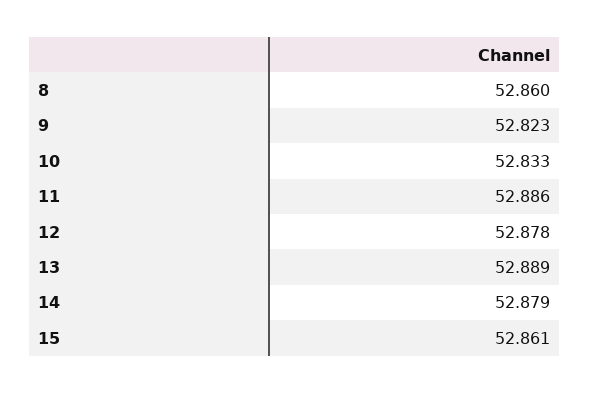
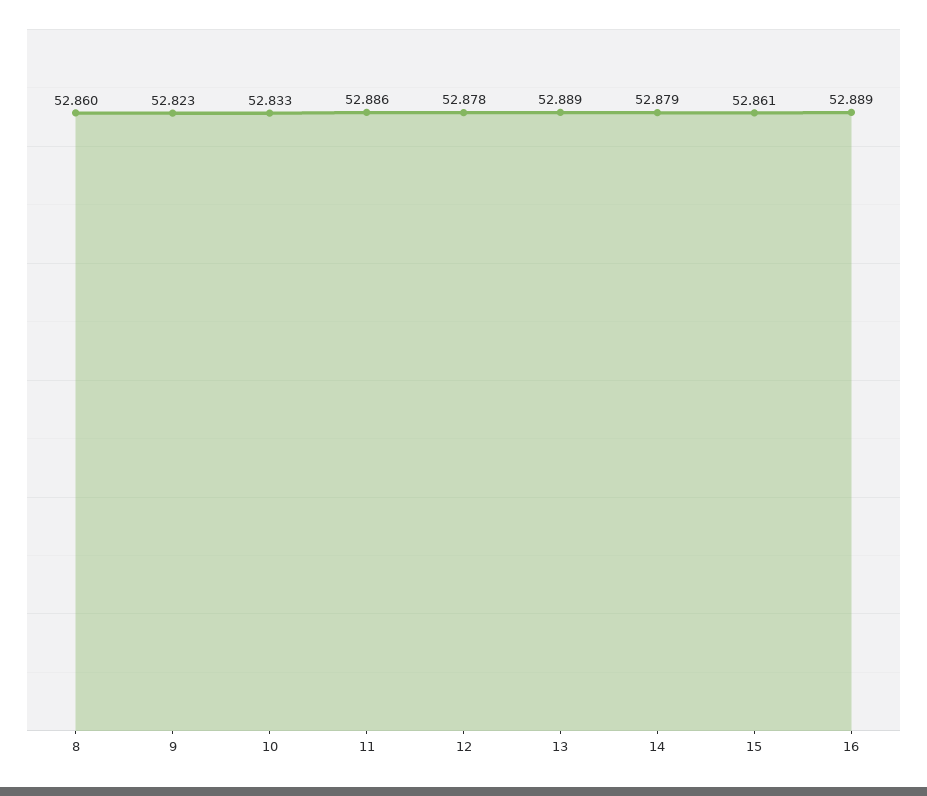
16: none -> 52.889

